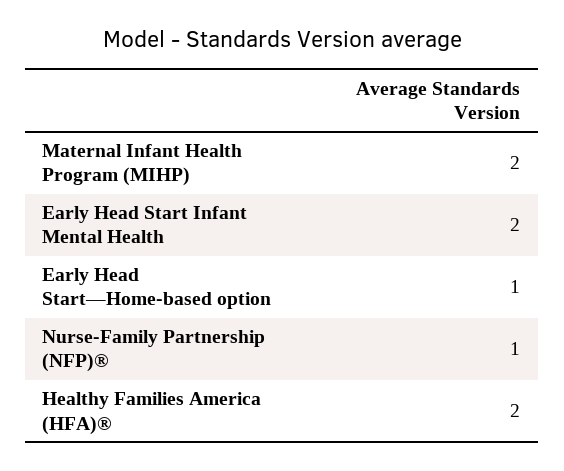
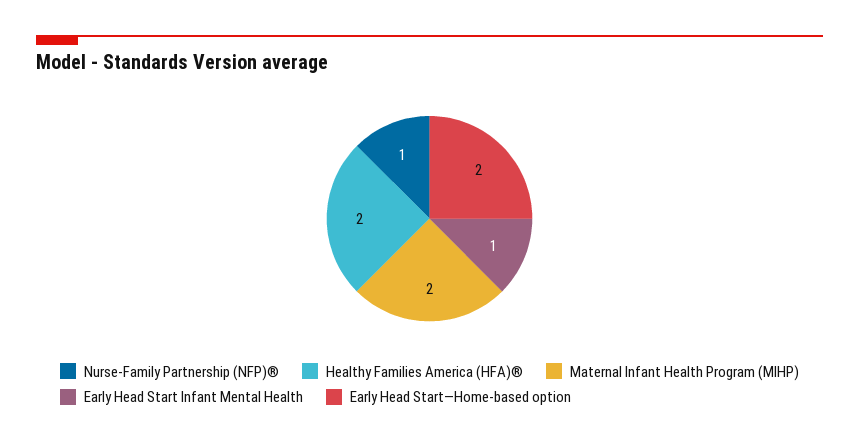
Early Head Start Infant Mental Health: 2 -> 1
Early Head Start—Home-based option: 1 -> 2

